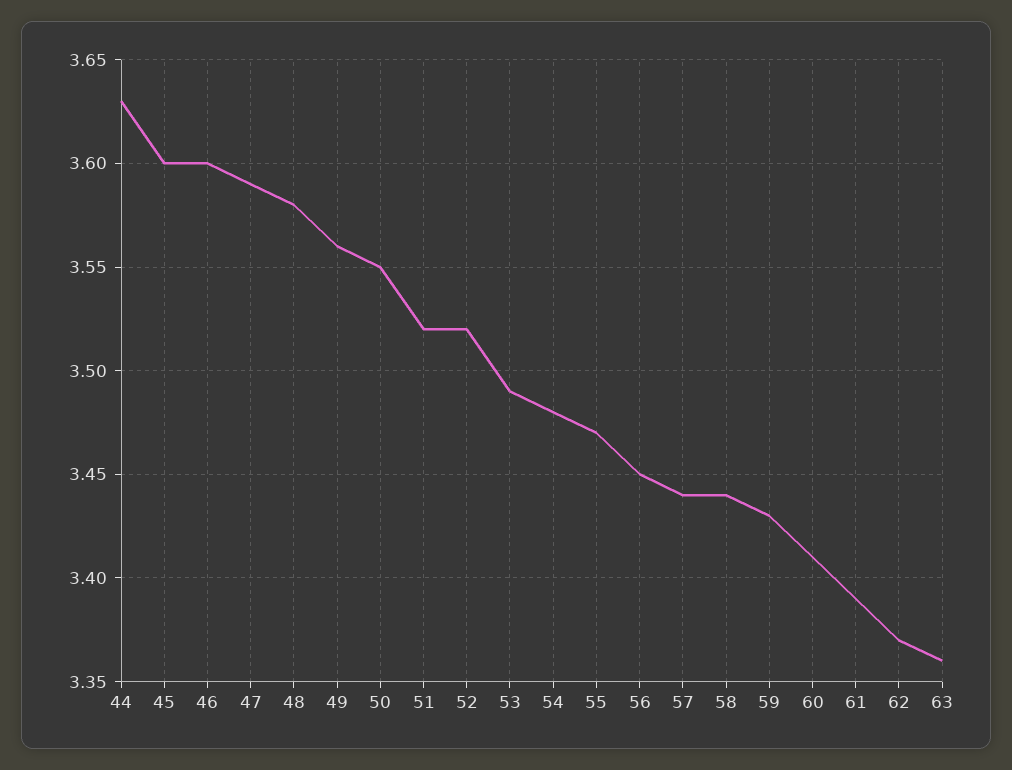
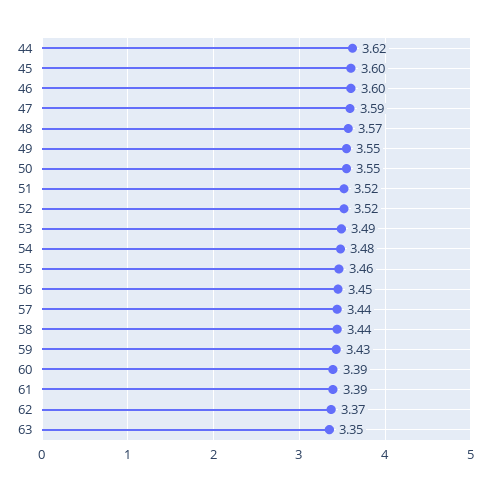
44: 3.63 -> 3.62
48: 3.58 -> 3.57
49: 3.56 -> 3.55
55: 3.47 -> 3.46
60: 3.41 -> 3.39
63: 3.36 -> 3.35

